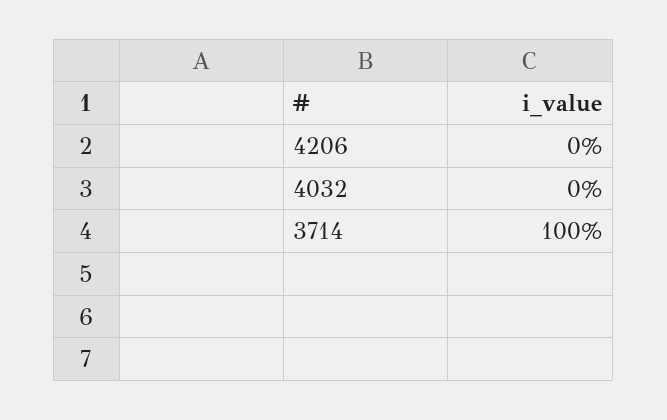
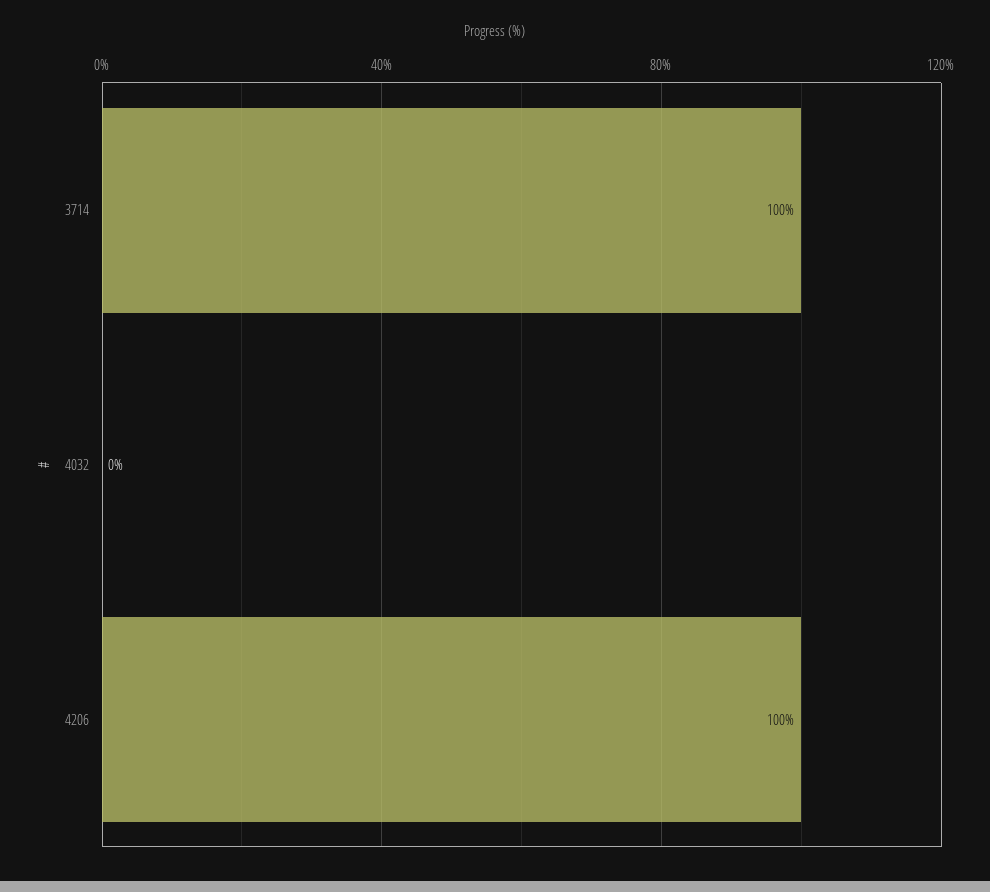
4206: 0 -> 100

